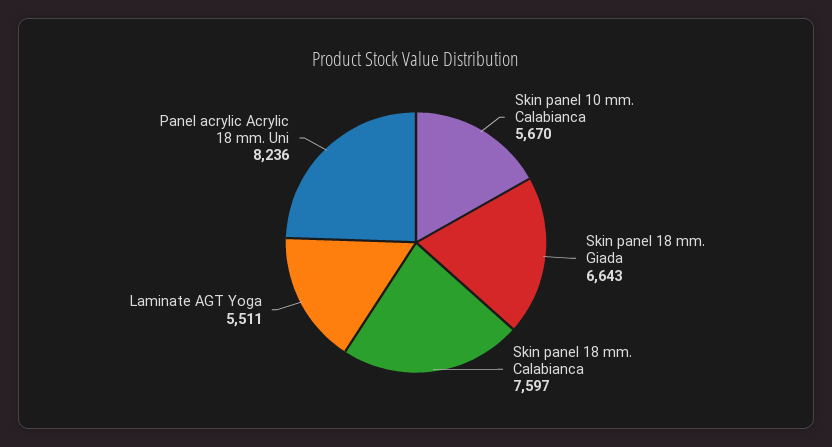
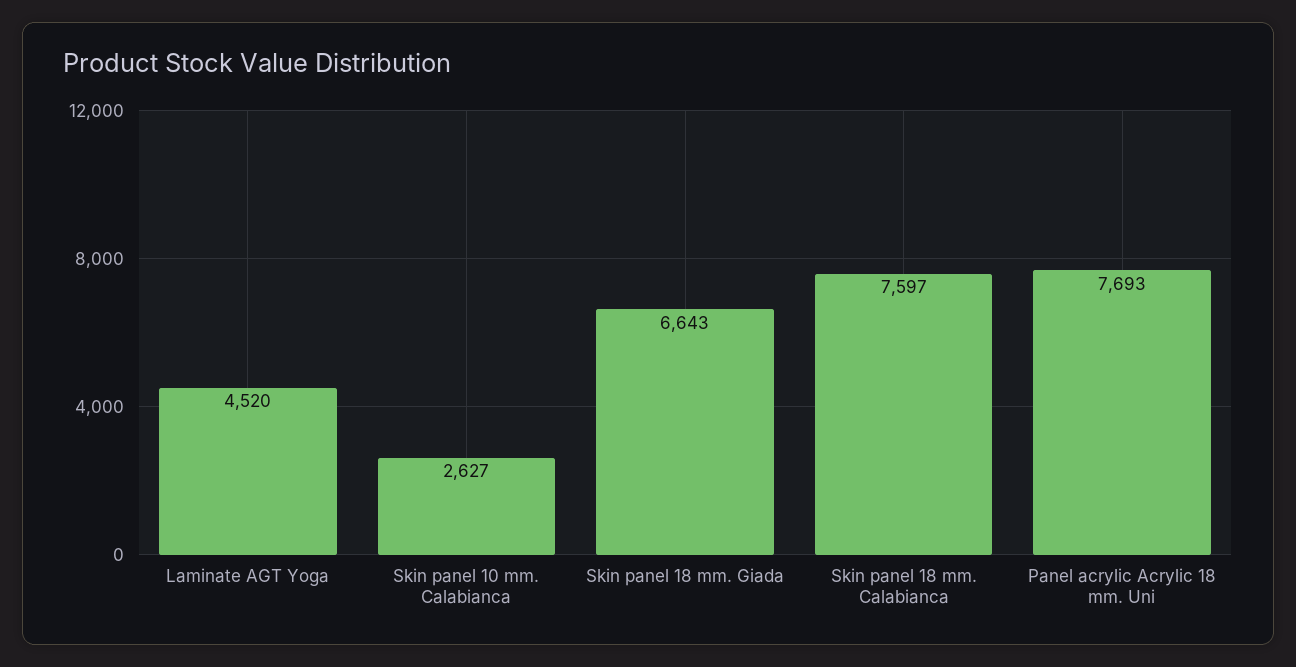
Skin panel 10 mm. Calabianca: 5670 -> 2627
Laminate AGT Yoga: 5511 -> 4520
Panel acrylic Acrylic 18 mm. Uni: 8236 -> 7693

